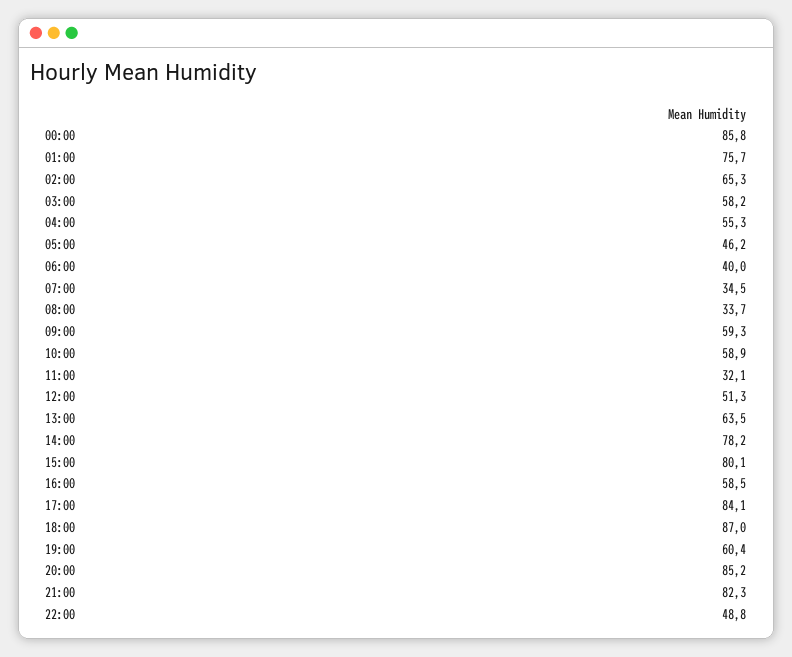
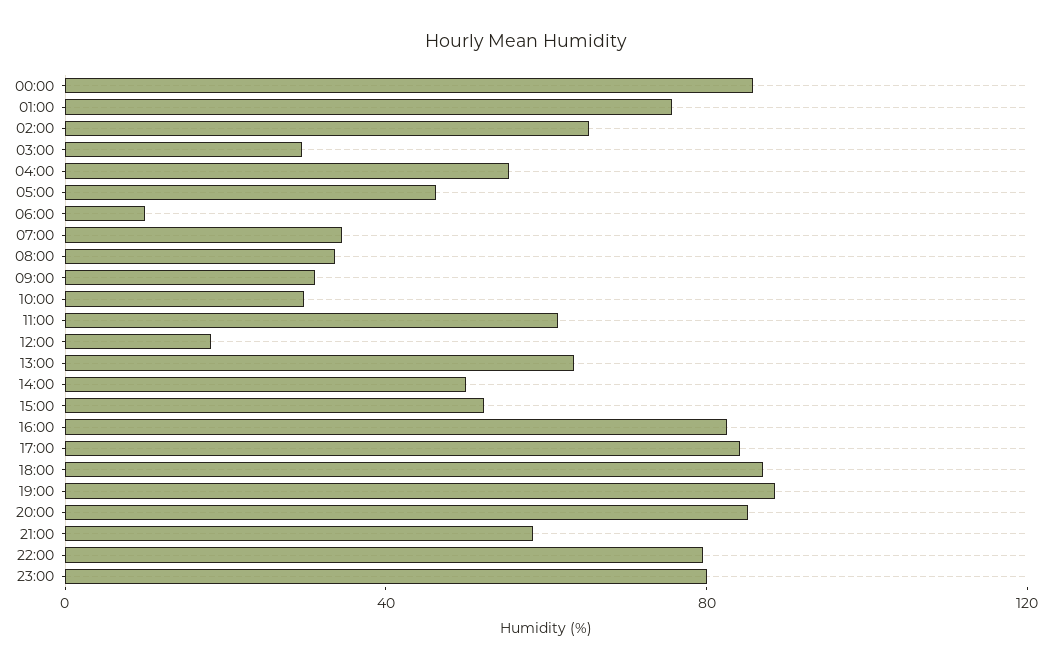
03:00: 58.2 -> 30
06:00: 40 -> 10
09:00: 59.3 -> 30
10:00: 58.9 -> 30
11:00: 32.1 -> 60
12:00: 51.3 -> 20
14:00: 78.2 -> 50
15:00: 80.1 -> 50
16:00: 58.5 -> 80
19:00: 60.4 -> 90
21:00: 82.3 -> 60
22:00: 48.8 -> 80
23:00: none -> 80

